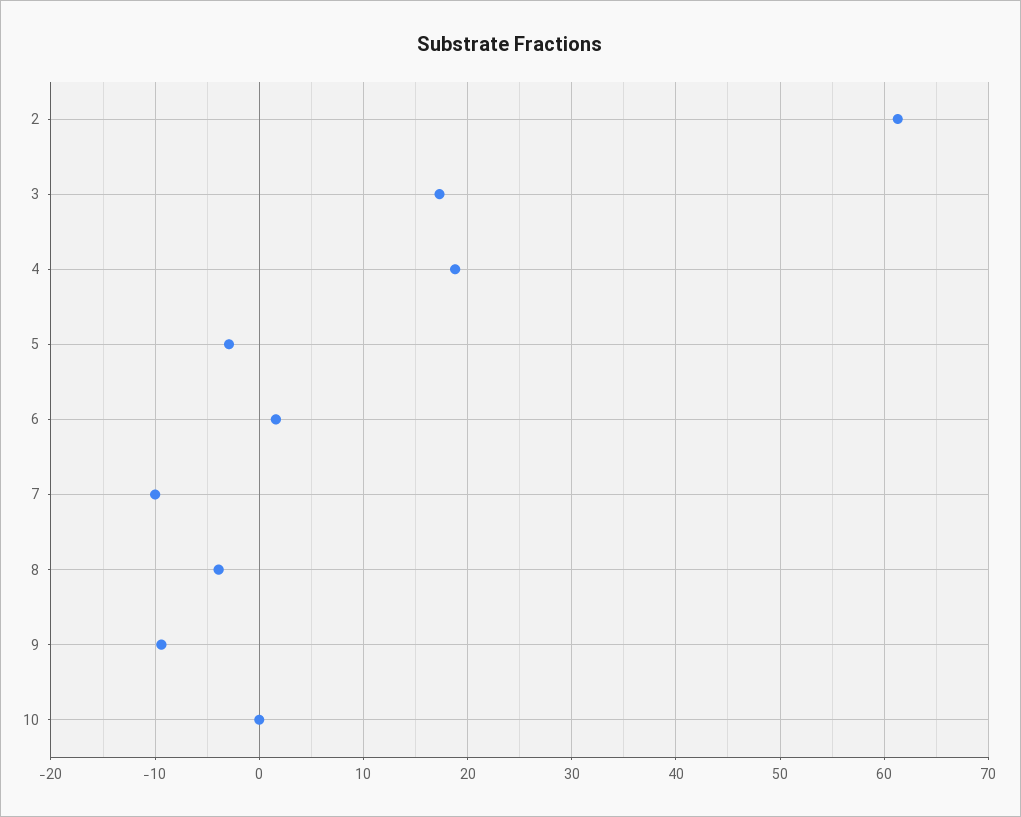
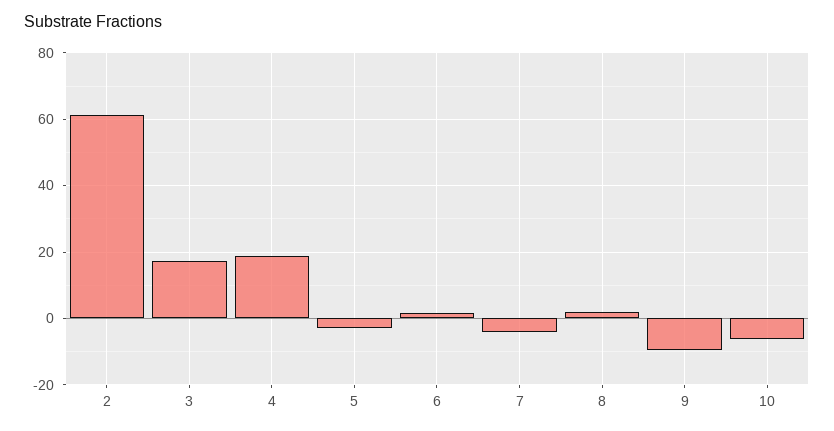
7: -10 -> -4
8: -4 -> 2
10: 0 -> -6

